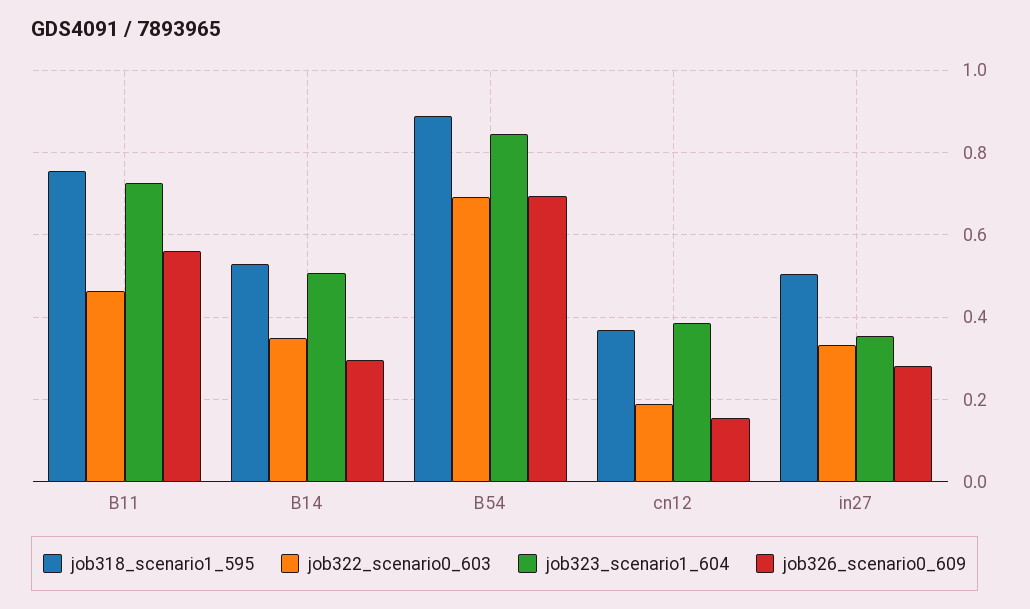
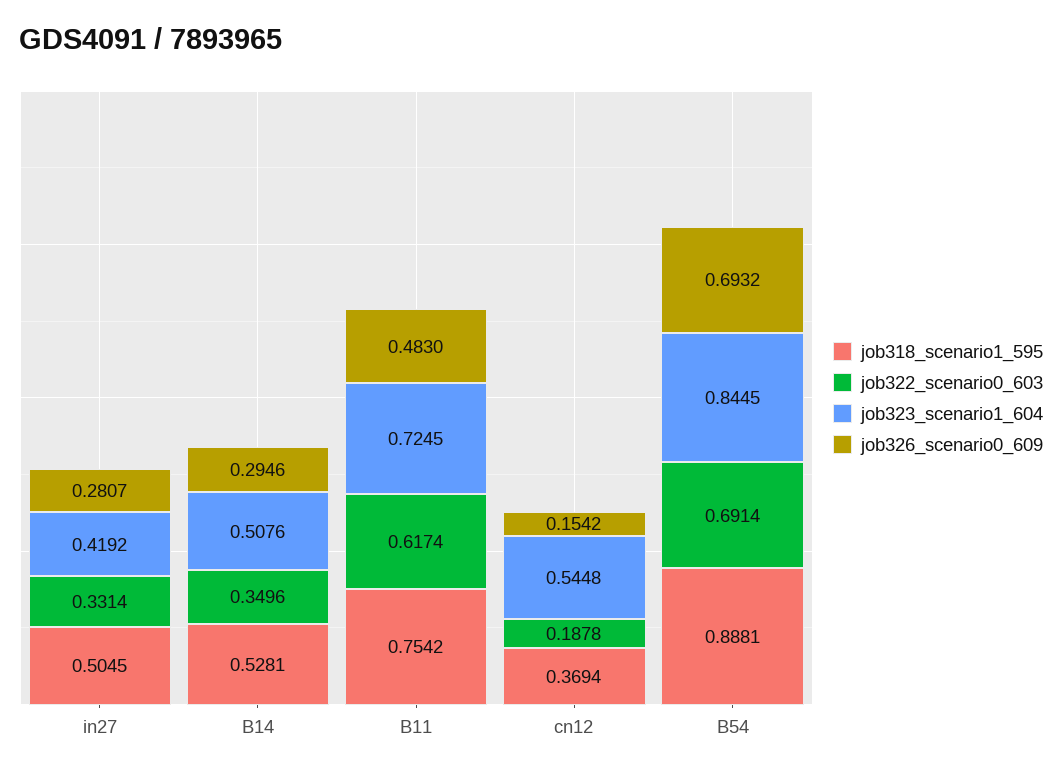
job322_scenario0_603, B11: 0.46 -> 0.6174
job326_scenario0_609, B11: 0.56 -> 0.483
job323_scenario1_604, cn12: 0.38 -> 0.5448
job323_scenario1_604, in27: 0.36 -> 0.4192

